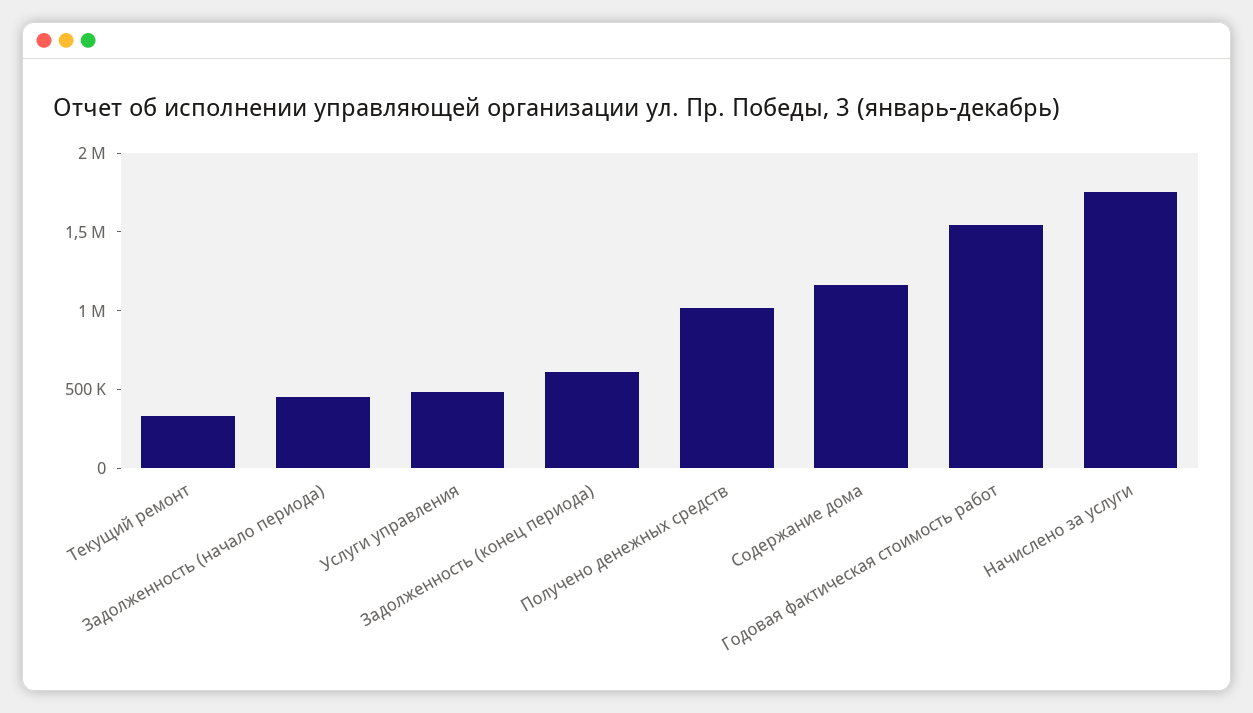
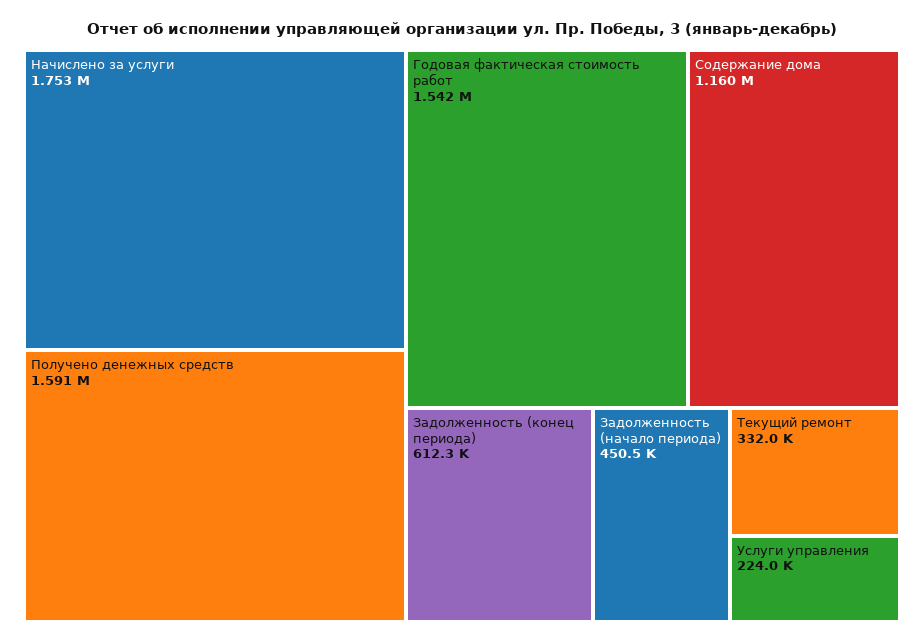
Услуги управления: 500000 -> 224000
Получено денежных средств: 1000000 -> 1591000

